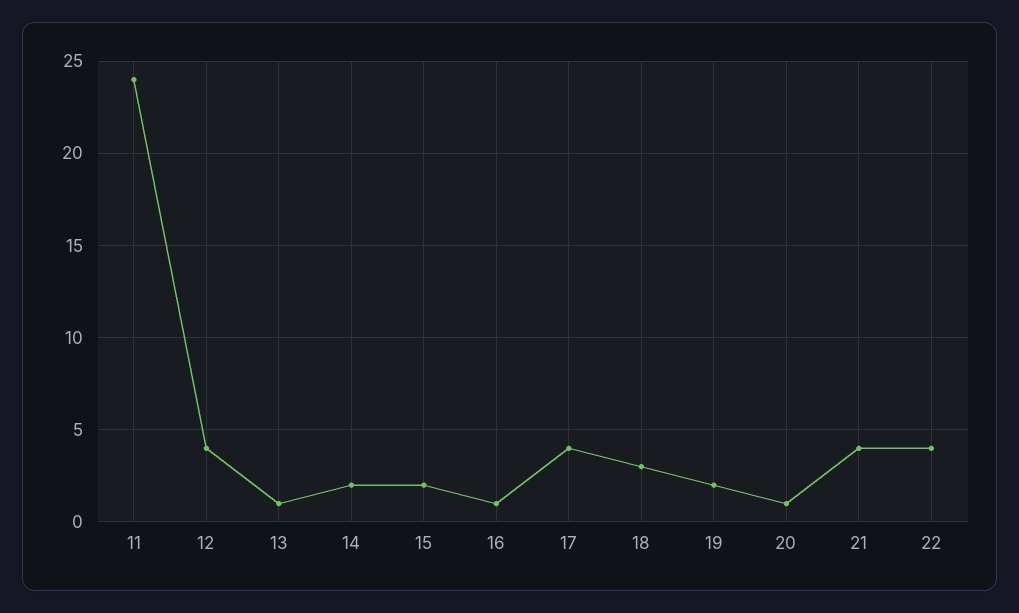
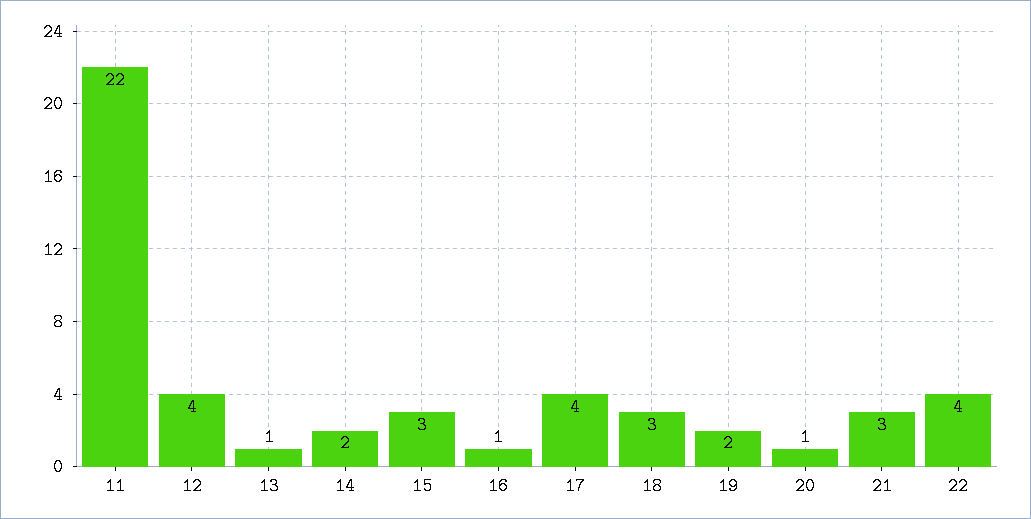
11: 24 -> 22
15: 2 -> 3
21: 4 -> 3

